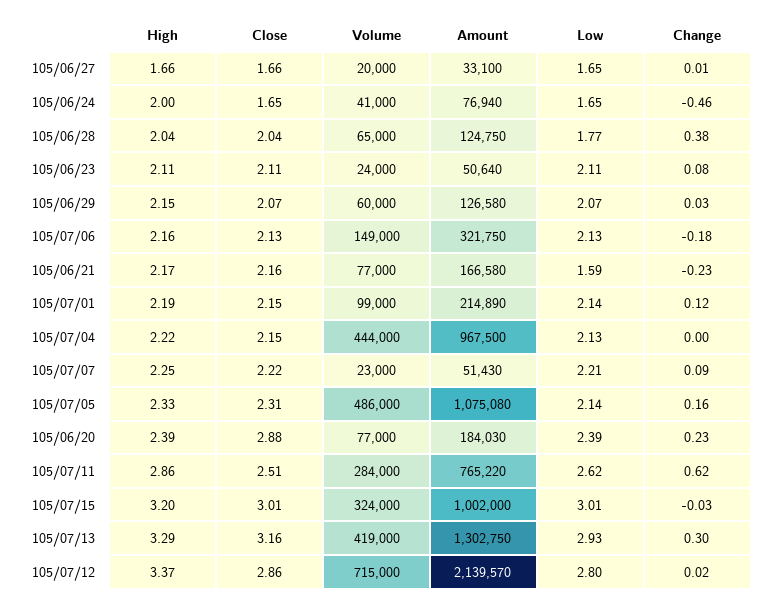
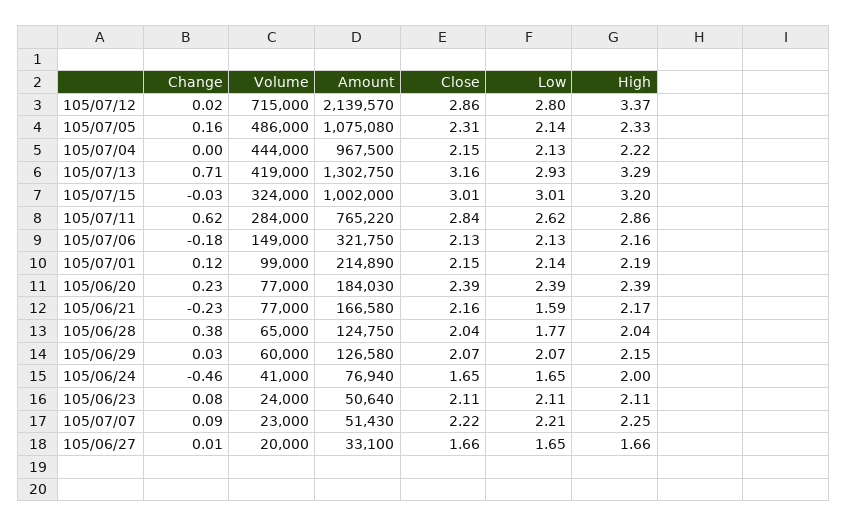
Close, 105/06/20: 2.88 -> 2.39
Close, 105/07/11: 2.51 -> 2.84
Change, 105/07/13: 0.3 -> 0.71

